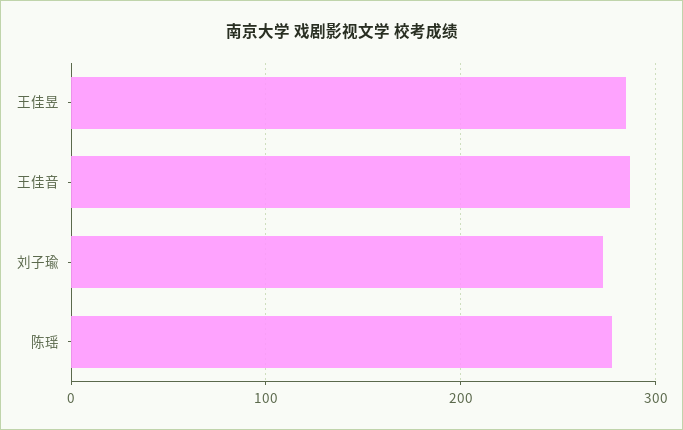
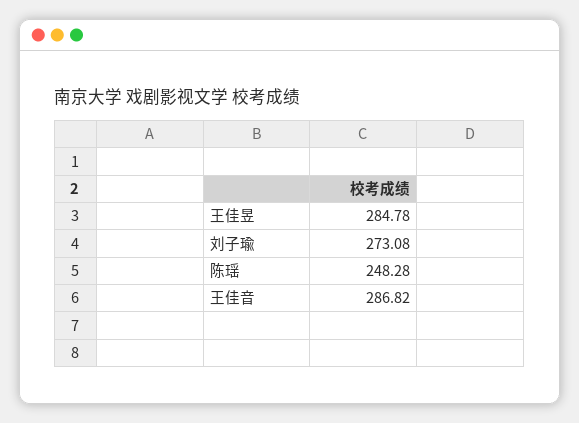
陈瑶: 280 -> 248.28

